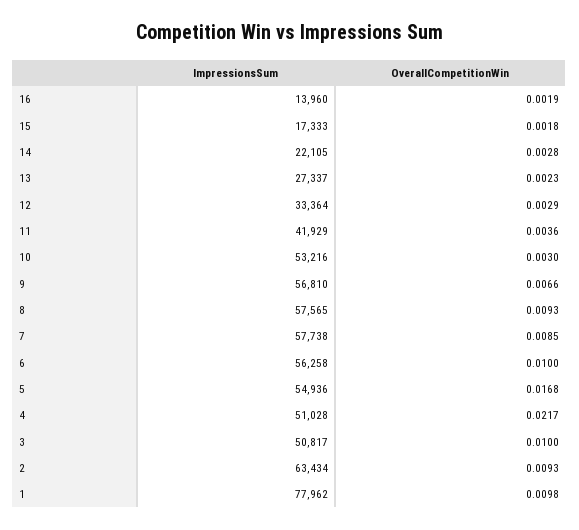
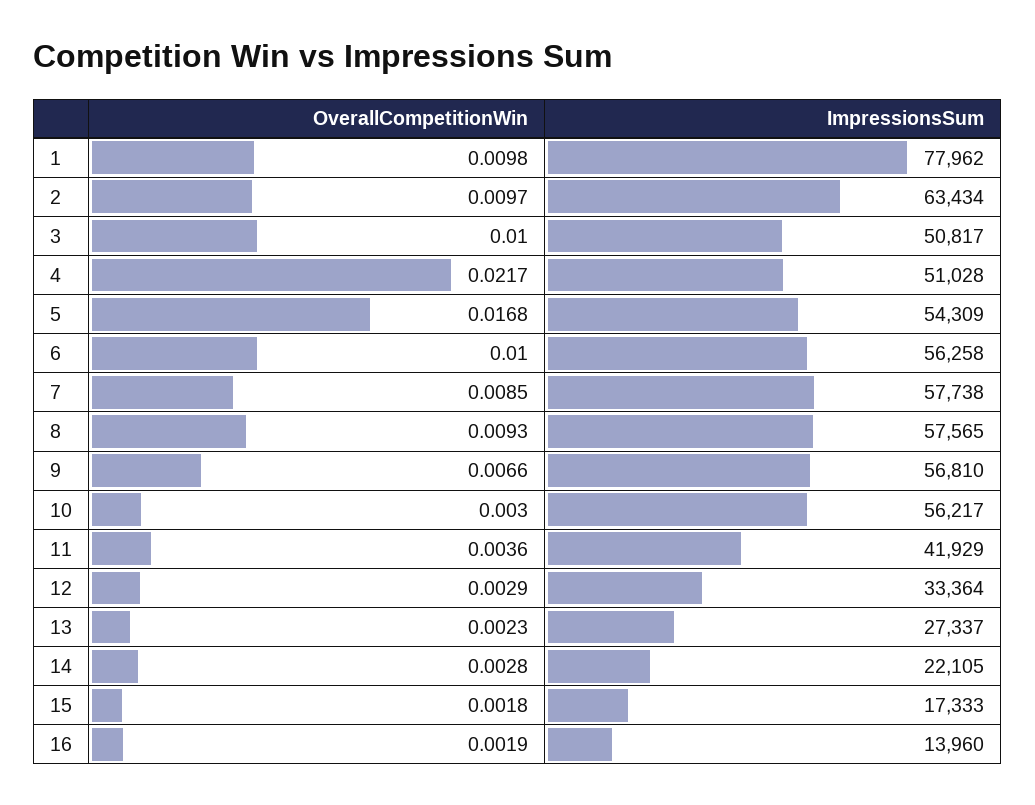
ImpressionsSum, 10: 53216 -> 56217
ImpressionsSum, 5: 54936 -> 54309
OverallCompetitionWin, 2: 0.0093 -> 0.0097

